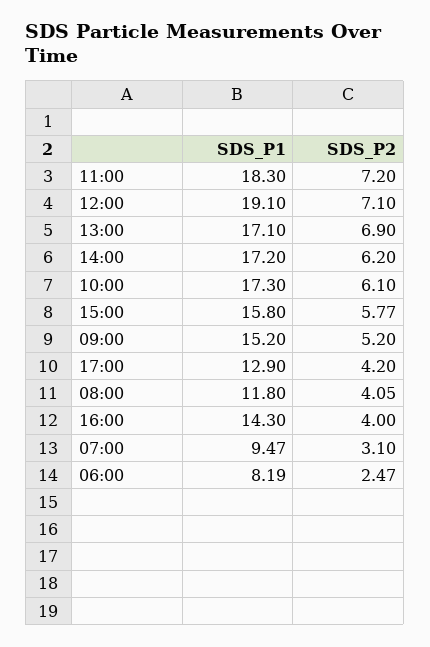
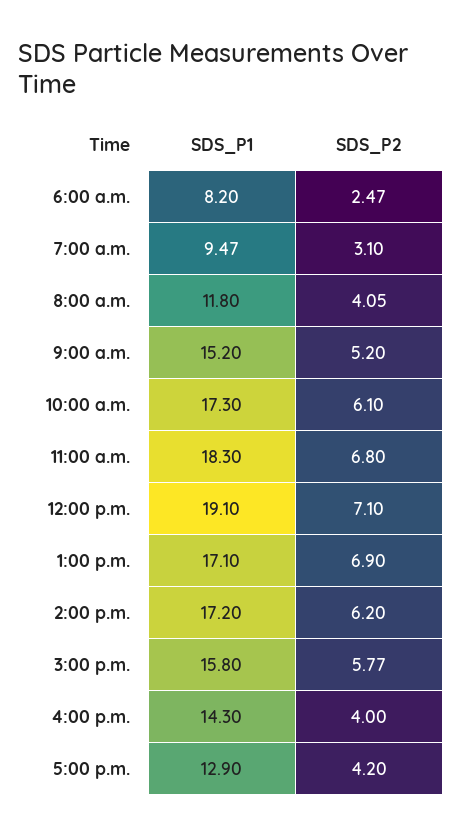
SDS_P2, 11:00: 7.2 -> 6.8
SDS_P1, 06:00: 8.19 -> 8.2

